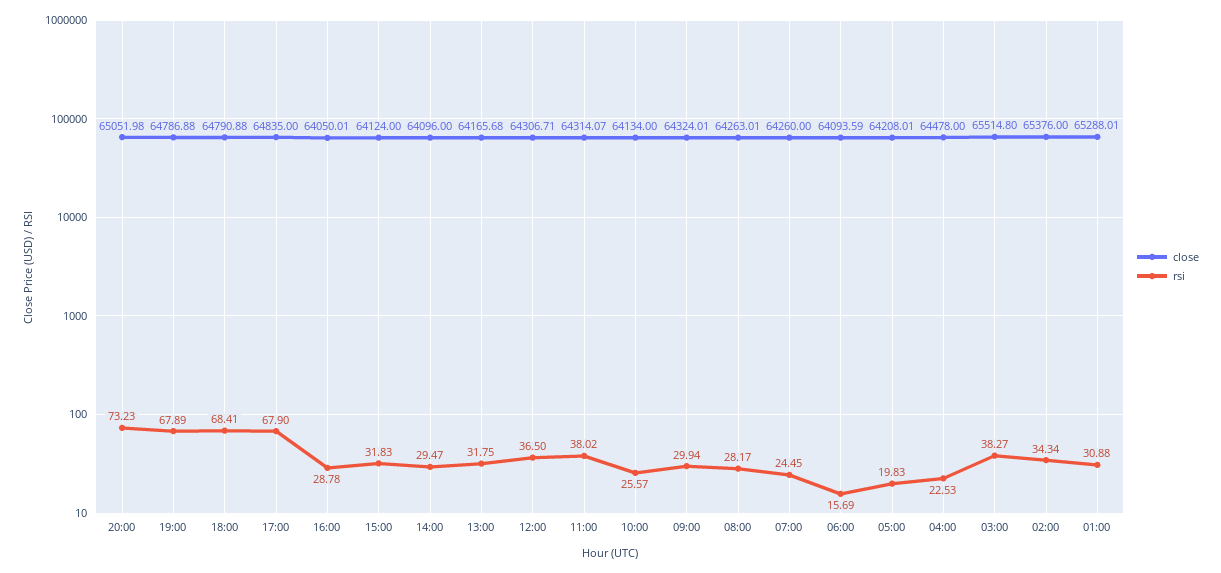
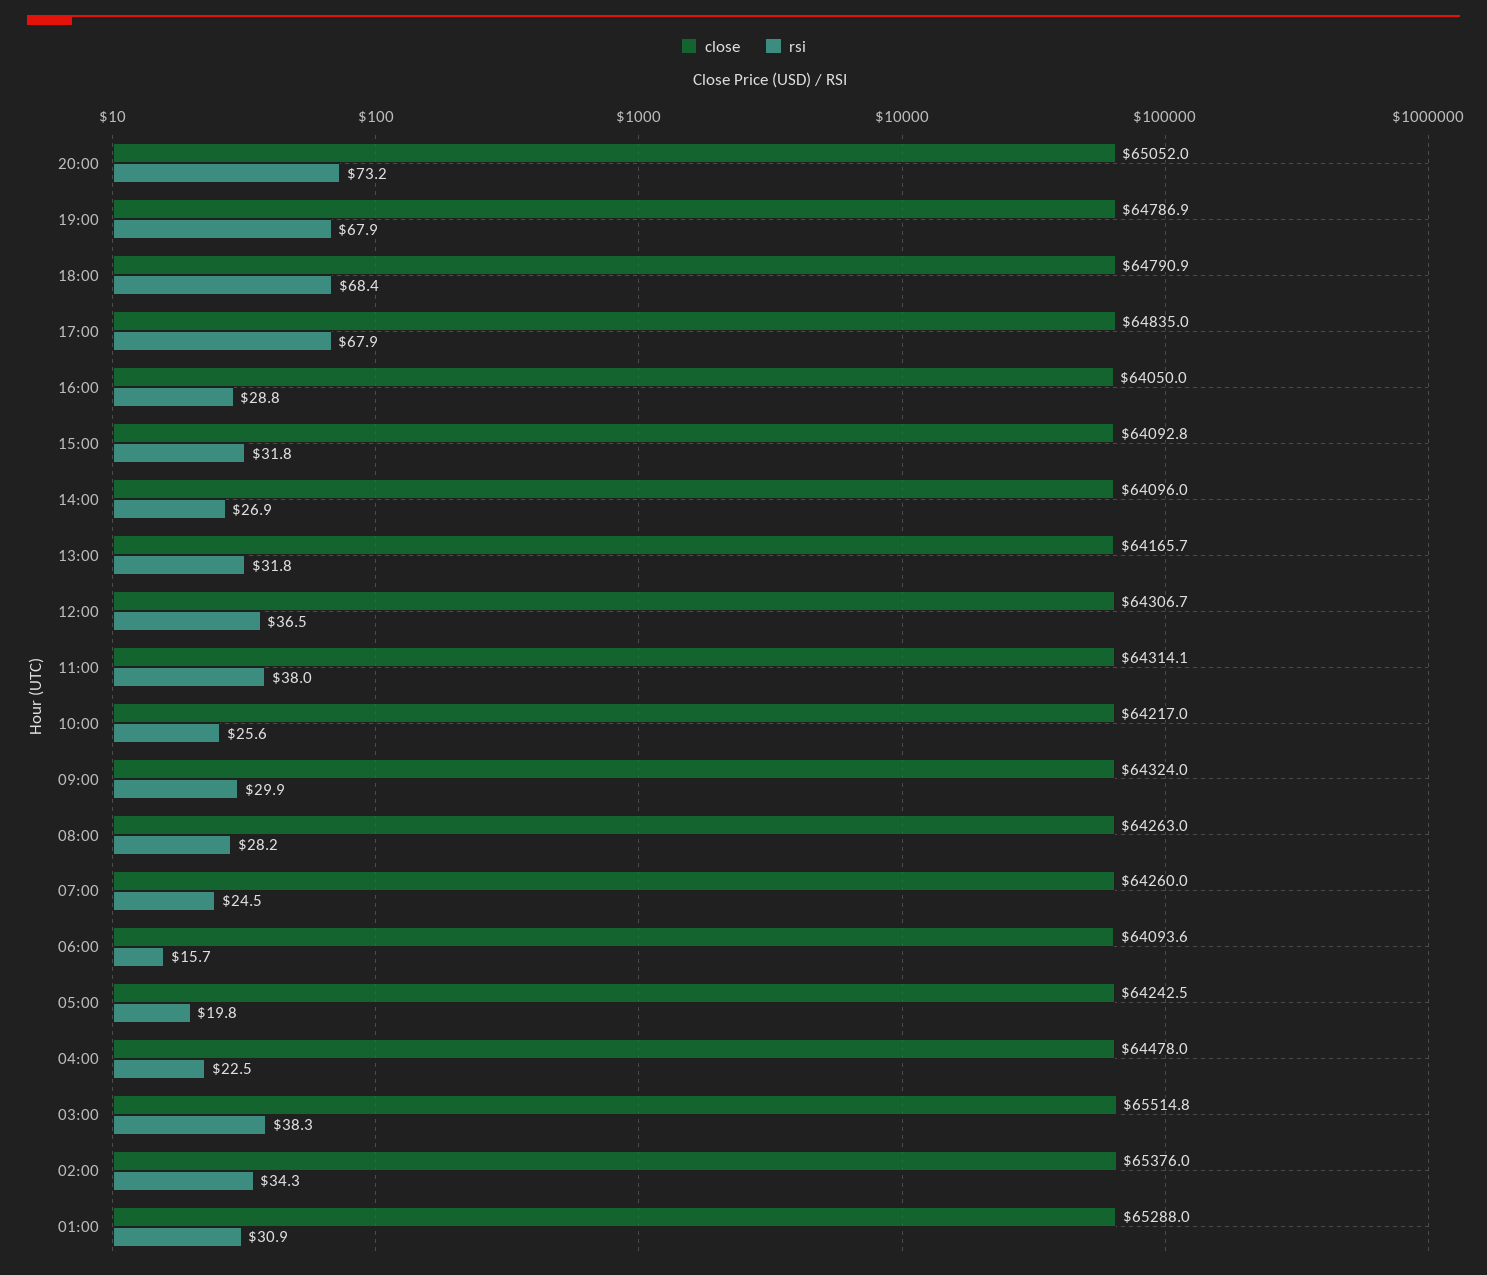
close, 15:00: 64124 -> 64092.8
rsi, 14:00: 29.47 -> 26.9
close, 10:00: 64134 -> 64217
close, 05:00: 64208.01 -> 64242.5

